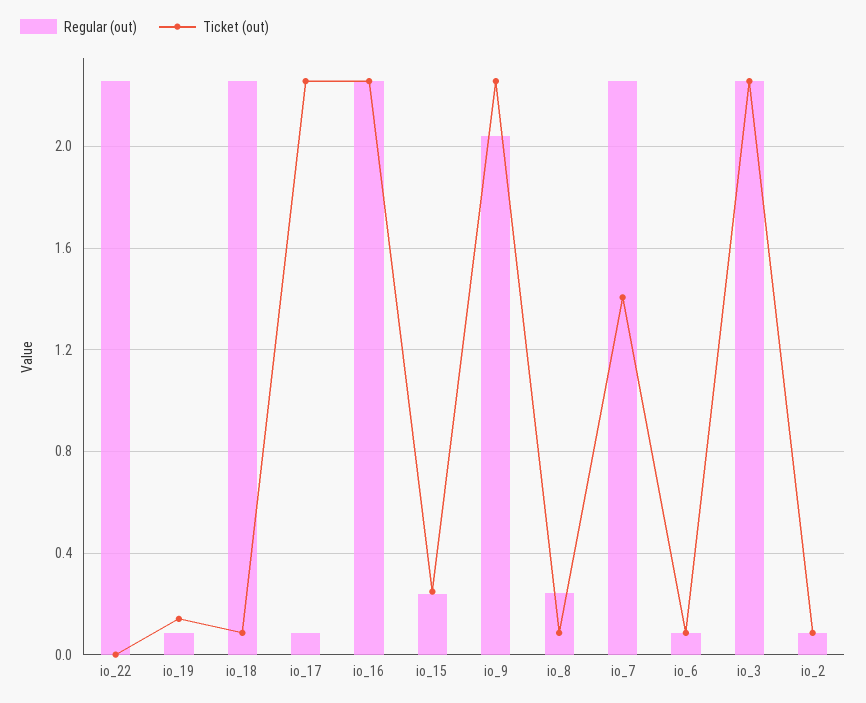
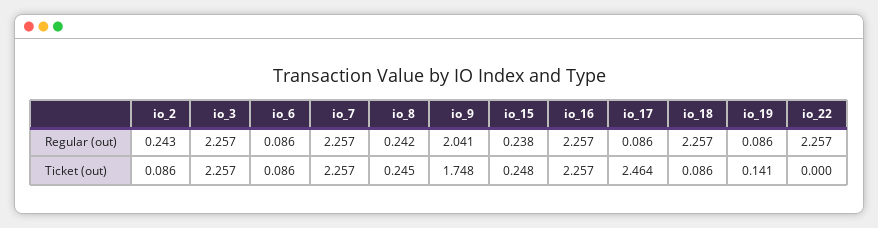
Ticket (out), io_17: 2.25 -> 2.464
Ticket (out), io_9: 2.25 -> 1.748
Ticket (out), io_8: 0.1 -> 0.245
Ticket (out), io_7: 1.4 -> 2.257
Regular (out), io_2: 0.1 -> 0.243

